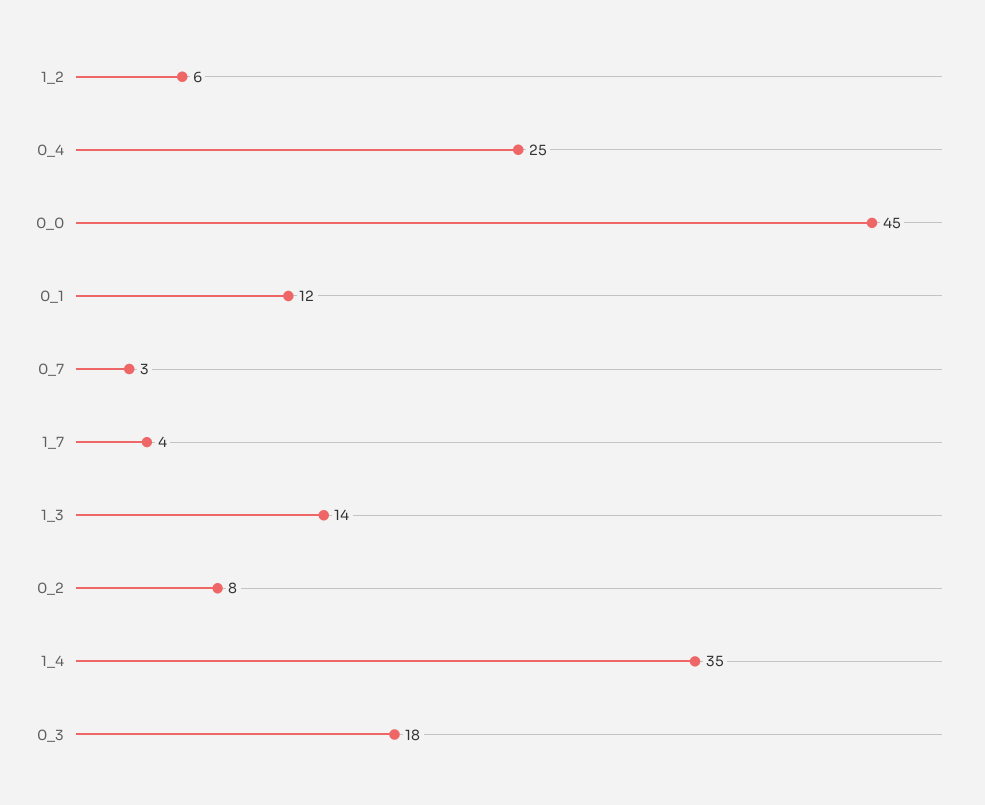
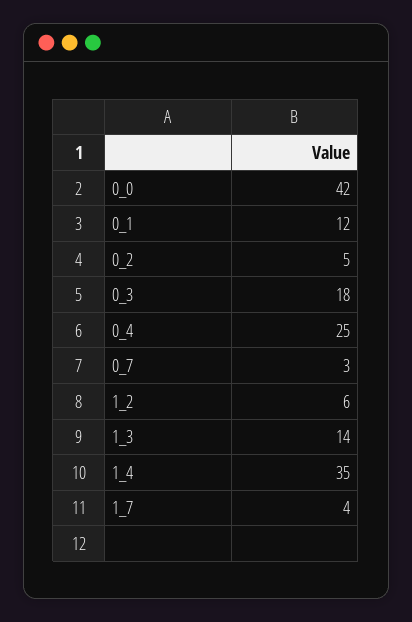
0_0: 45 -> 42
0_2: 8 -> 5

